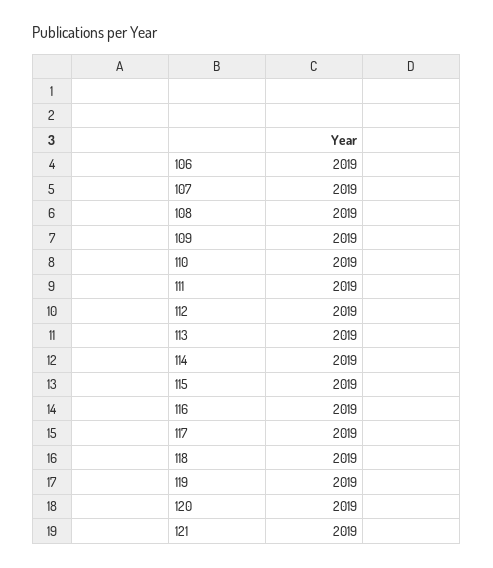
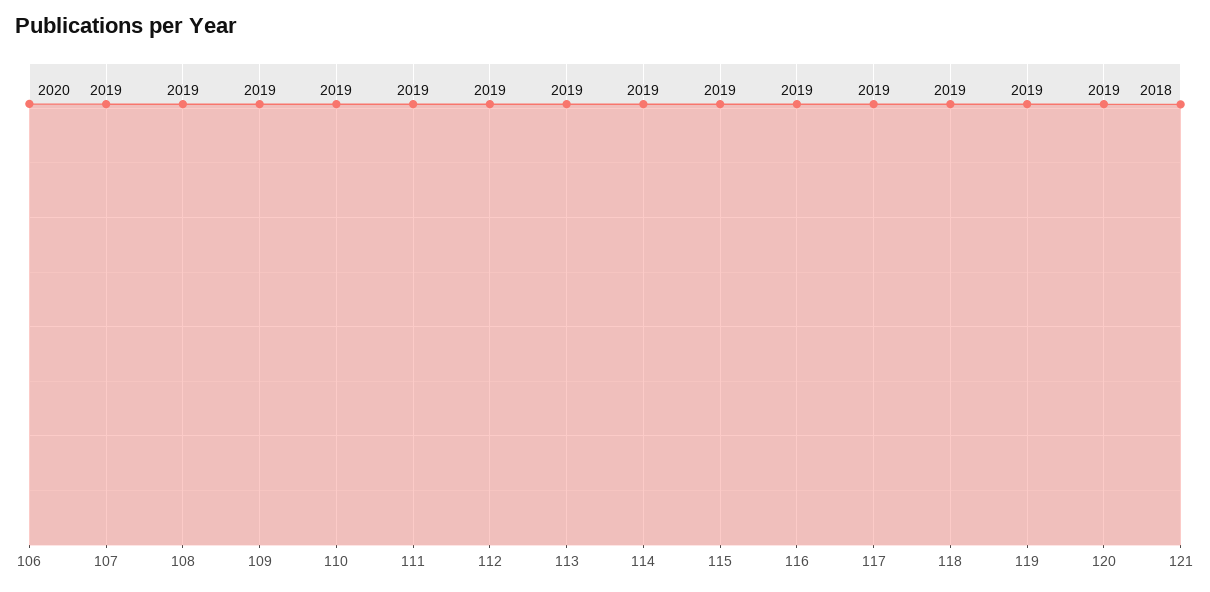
106: 2019 -> 2020
121: 2019 -> 2018

